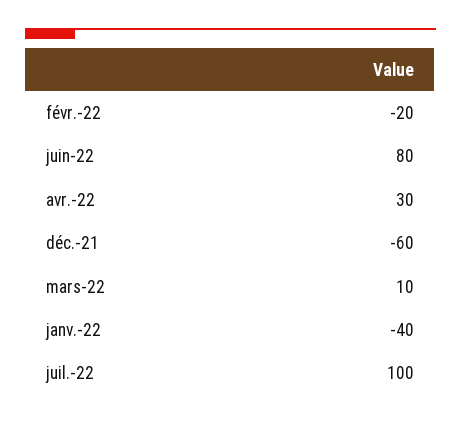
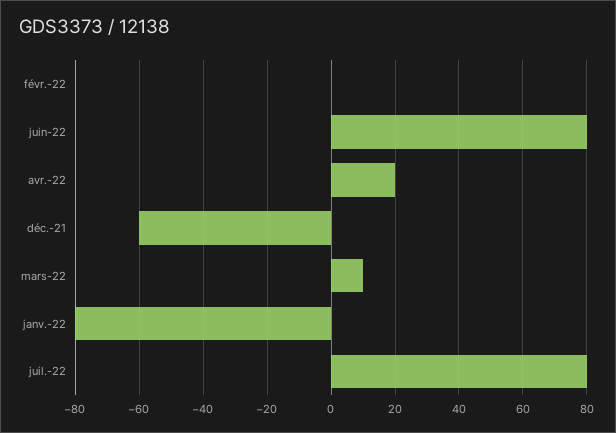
févr.-22: -20 -> 0
avr.-22: 30 -> 20
janv.-22: -40 -> -80
juil.-22: 100 -> 80

